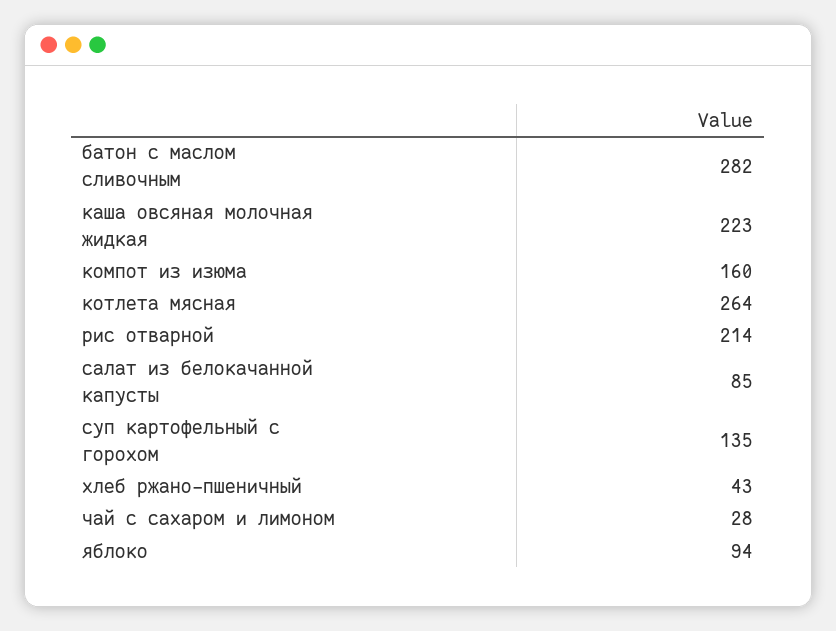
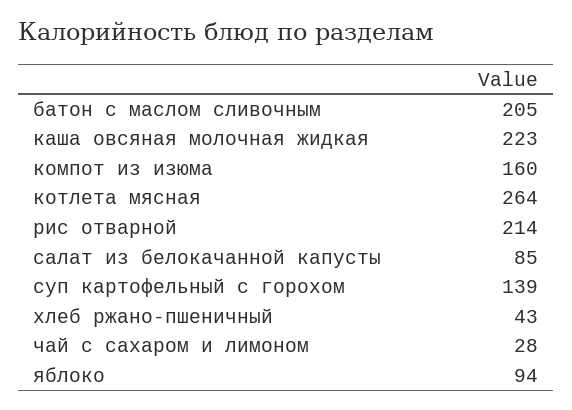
батон с маслом сливочным: 282 -> 205
суп картофельный с горохом: 135 -> 139

